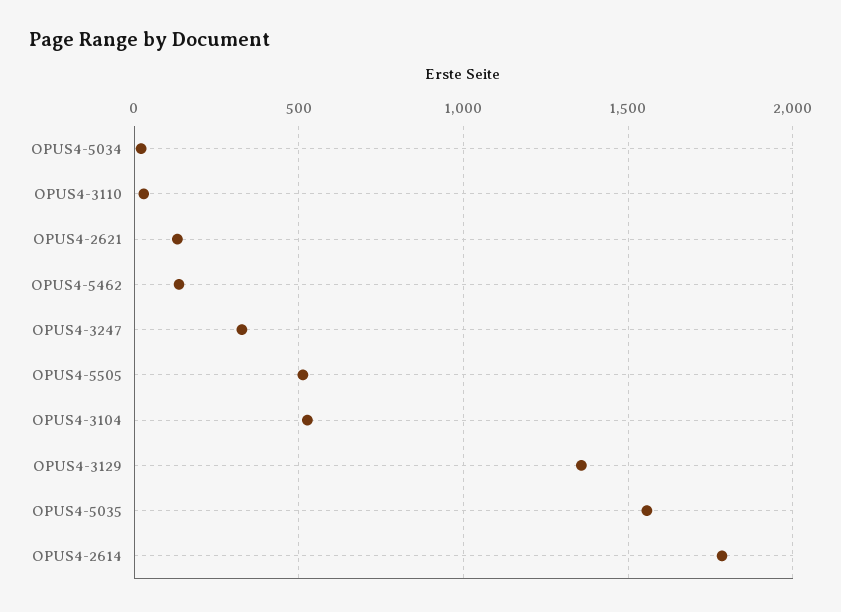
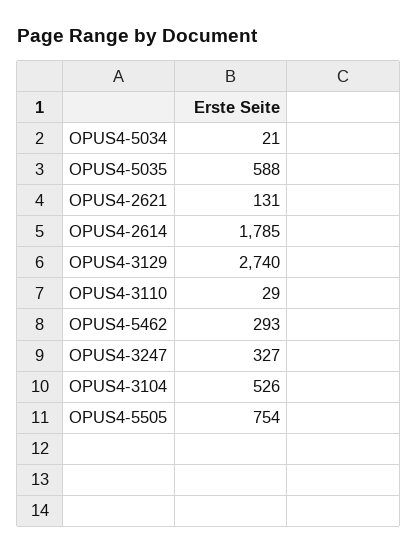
OPUS4-5462: 150 -> 293
OPUS4-5505: 500 -> 754
OPUS4-3129: 1350 -> 2740
OPUS4-5035: 1550 -> 588

